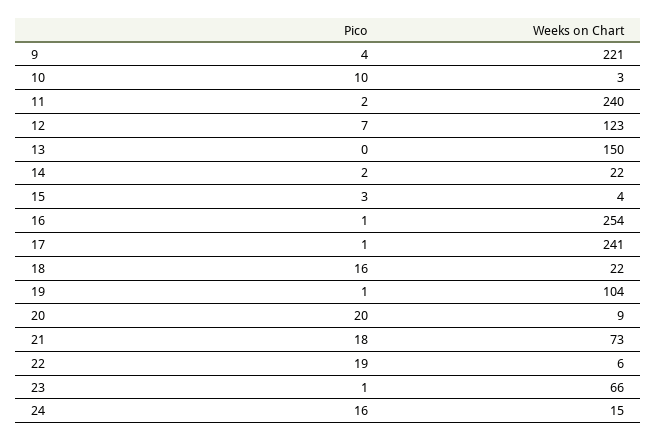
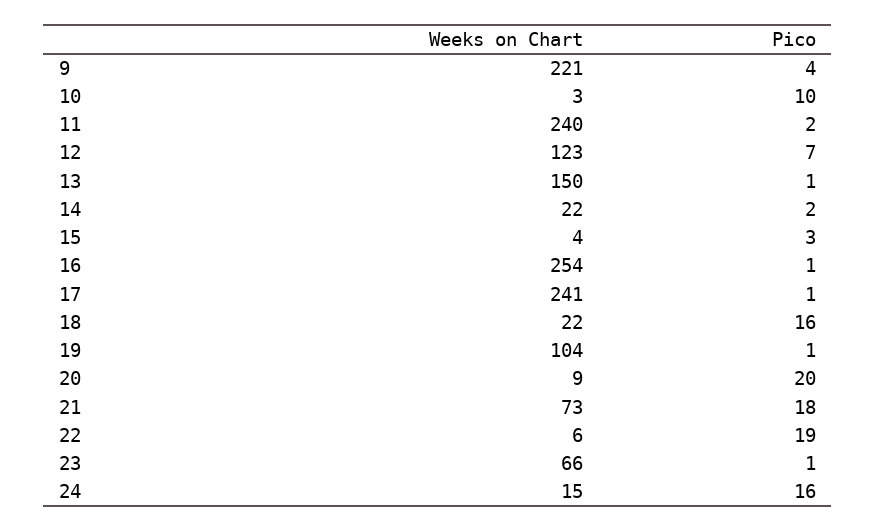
Pico, 13: 0 -> 1

